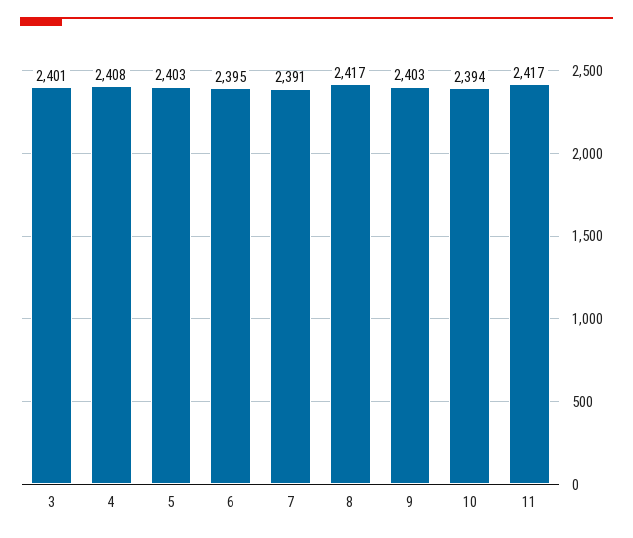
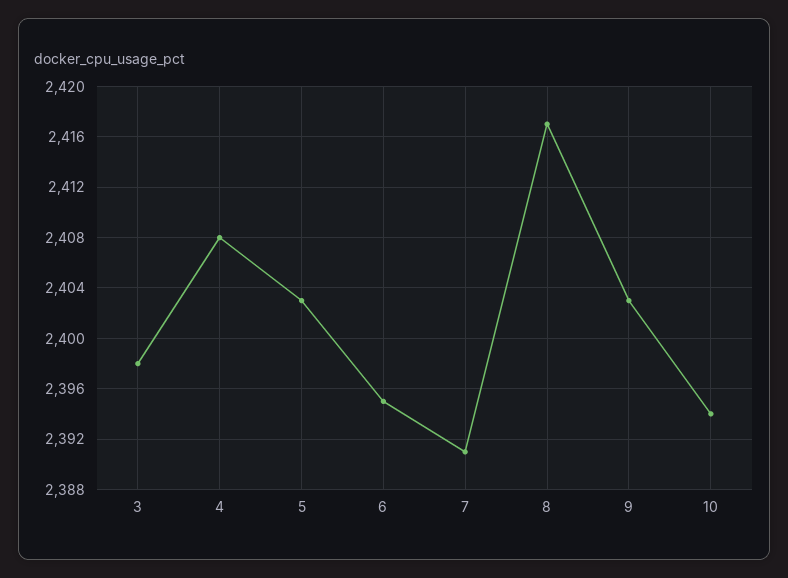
3: 2401 -> 2398
11: 2417 -> none

